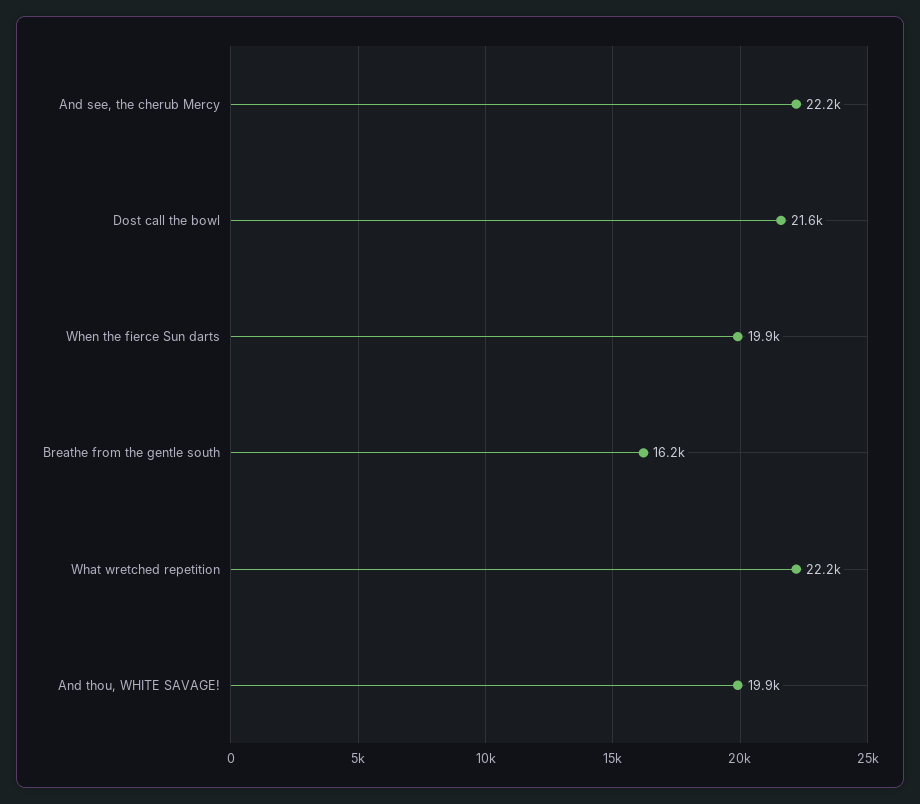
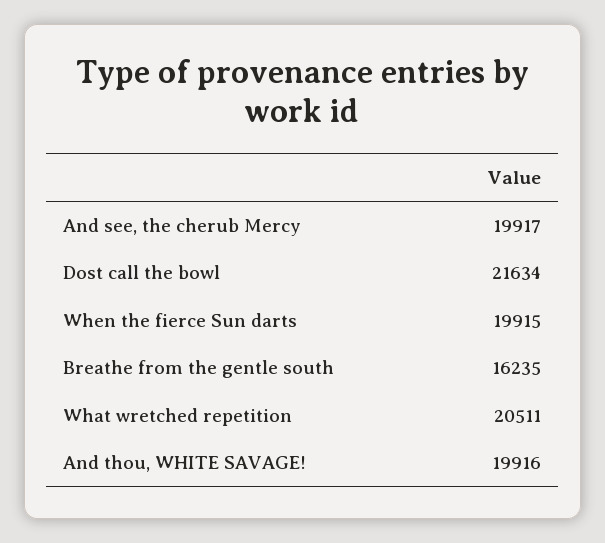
And see, the cherub Mercy: 22200 -> 19917
What wretched repetition: 22200 -> 20511

